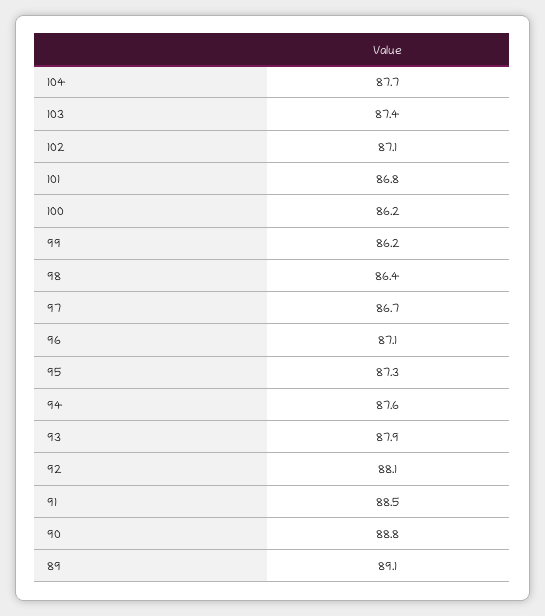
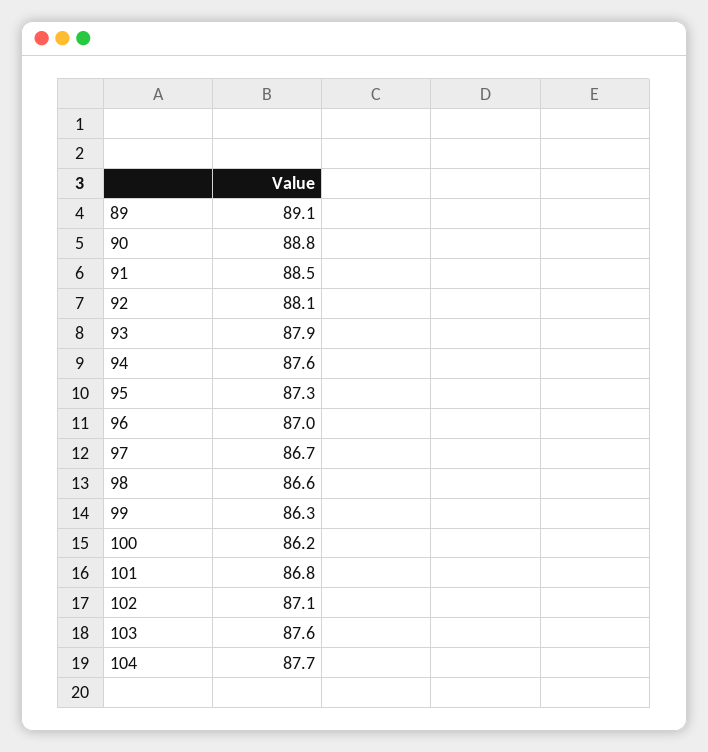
103: 87.4 -> 87.6
99: 86.2 -> 86.3
98: 86.4 -> 86.6
96: 87.1 -> 87

